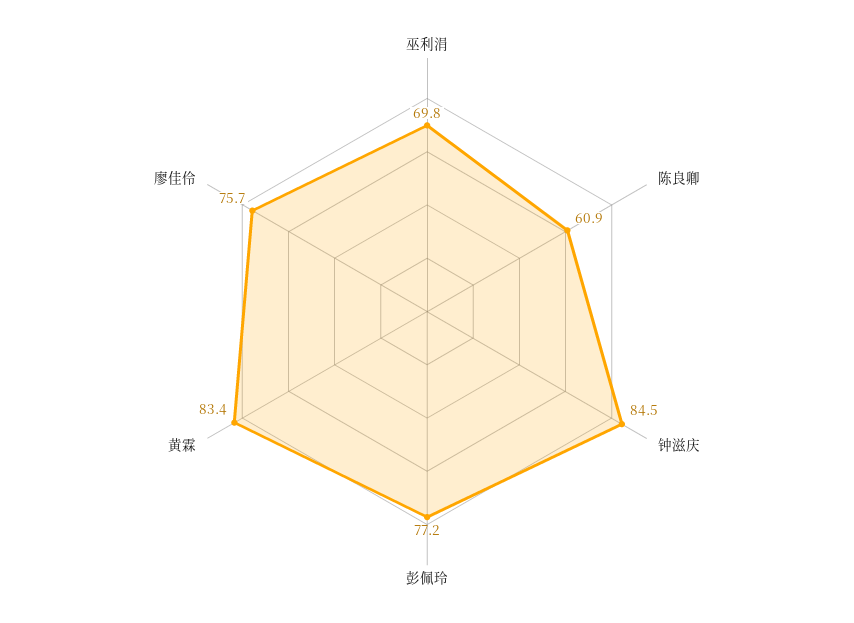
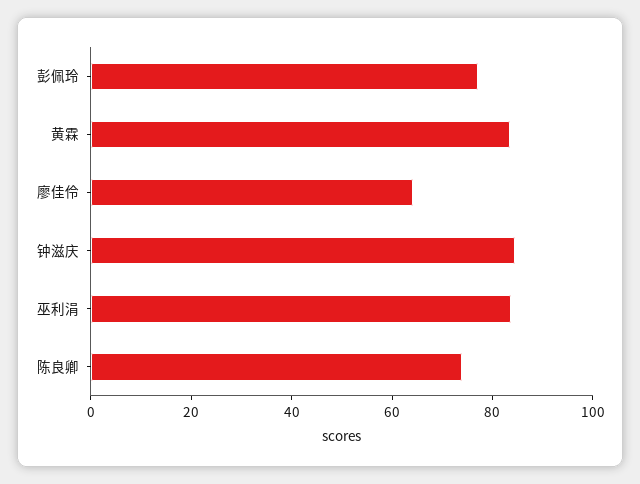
巫利涓: 69.8 -> 85
陈良卿: 60.9 -> 75
廖佳伶: 75.7 -> 65

